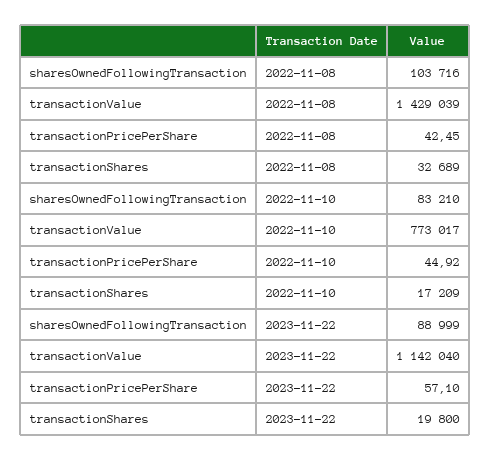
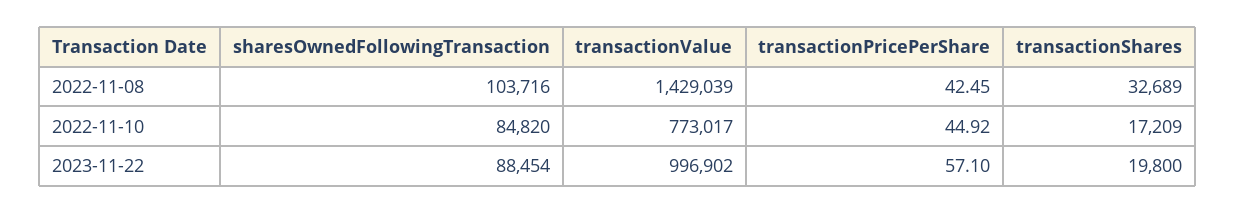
sharesOwnedFollowingTransaction, 2022-11-10: 83210 -> 84820
sharesOwnedFollowingTransaction, 2023-11-22: 88999 -> 88454
transactionValue, 2023-11-22: 1142040 -> 996902

